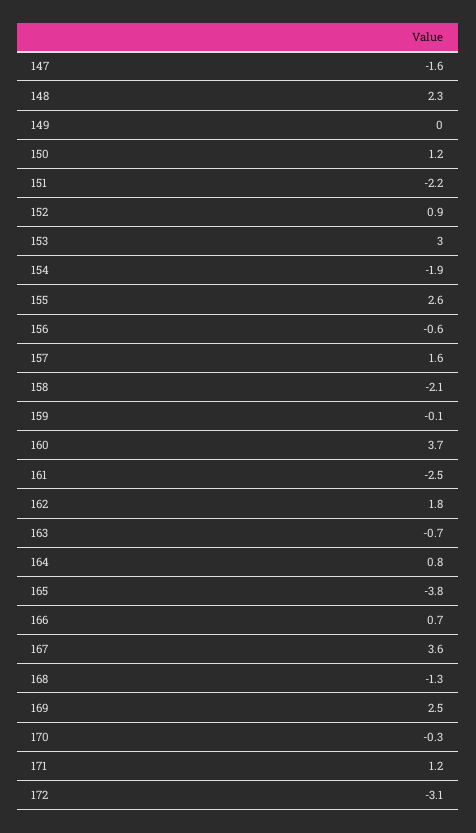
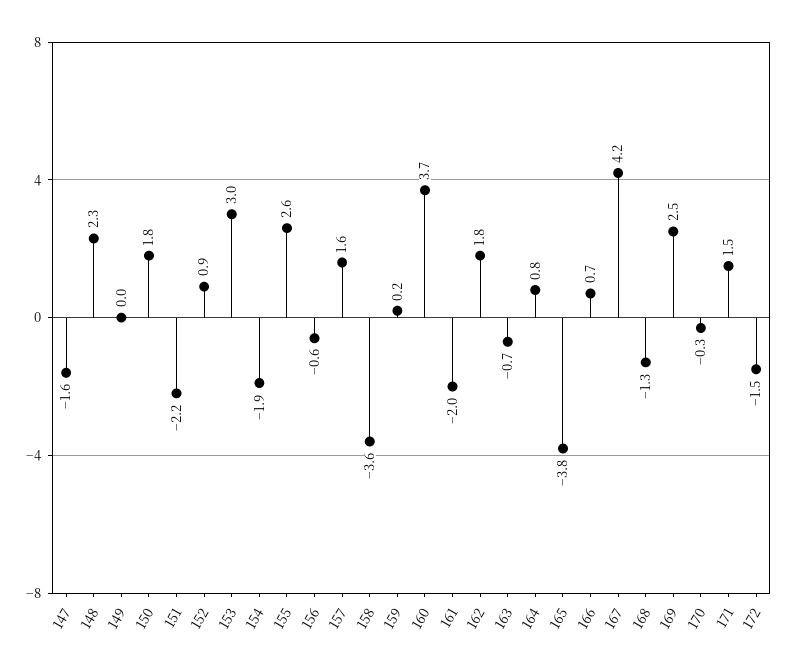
150: 1.2 -> 1.8
158: -2.1 -> -3.6
159: -0.1 -> 0.2
161: -2.5 -> -2
167: 3.6 -> 4.2
171: 1.2 -> 1.5
172: -3.1 -> -1.5

